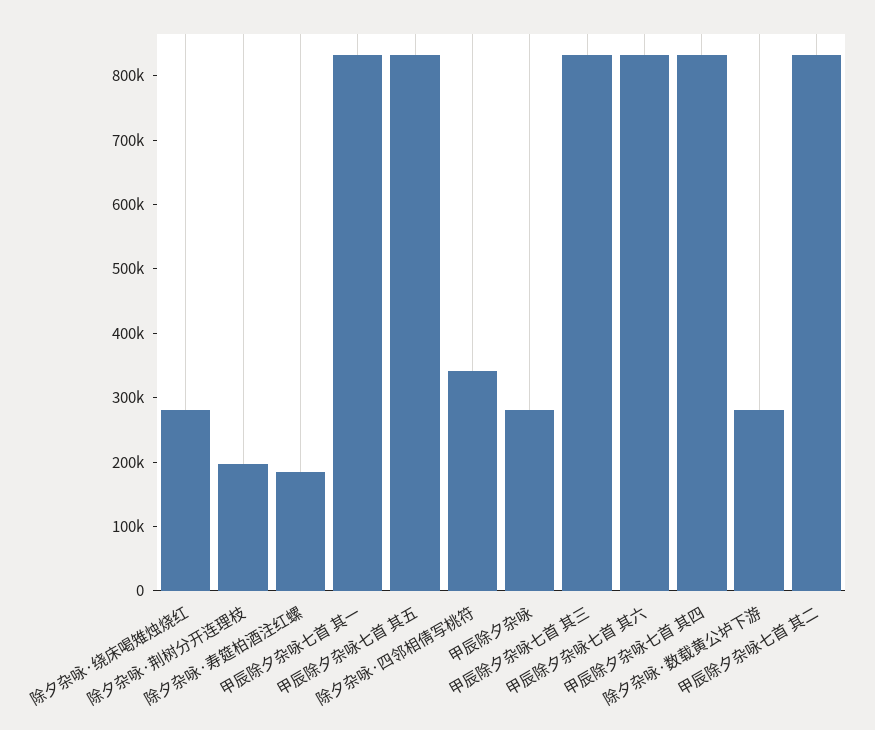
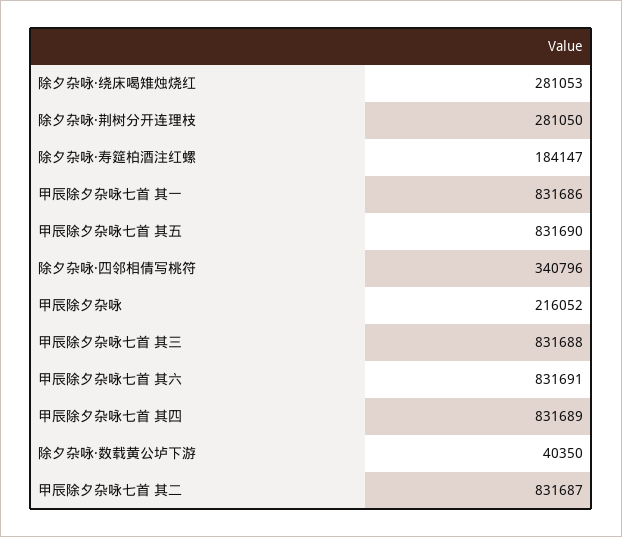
除夕杂咏·荆树分开连理枝: 200000 -> 281050
甲辰除夕杂咏: 280000 -> 216052
除夕杂咏·数载黄公垆下游: 280000 -> 40350

